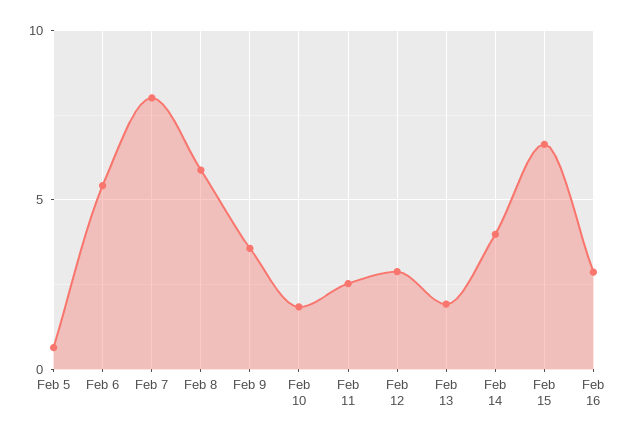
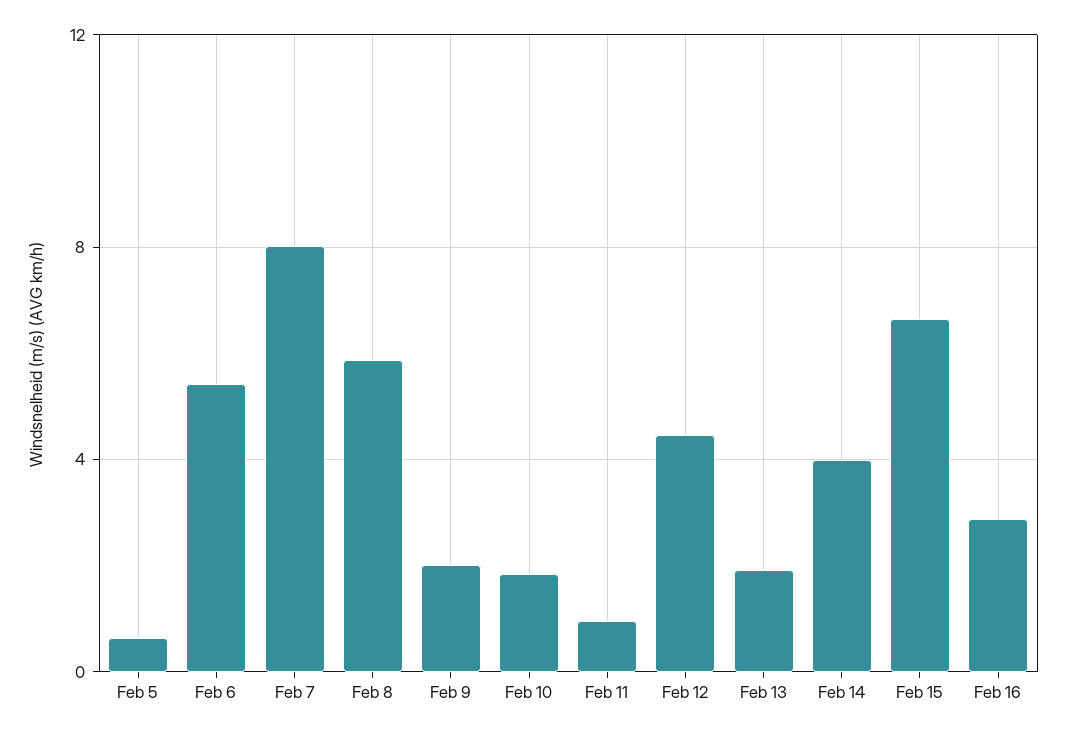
Feb 9: 3.5 -> 2
Feb 11: 2.5 -> 1
Feb 12: 3 -> 4.5

